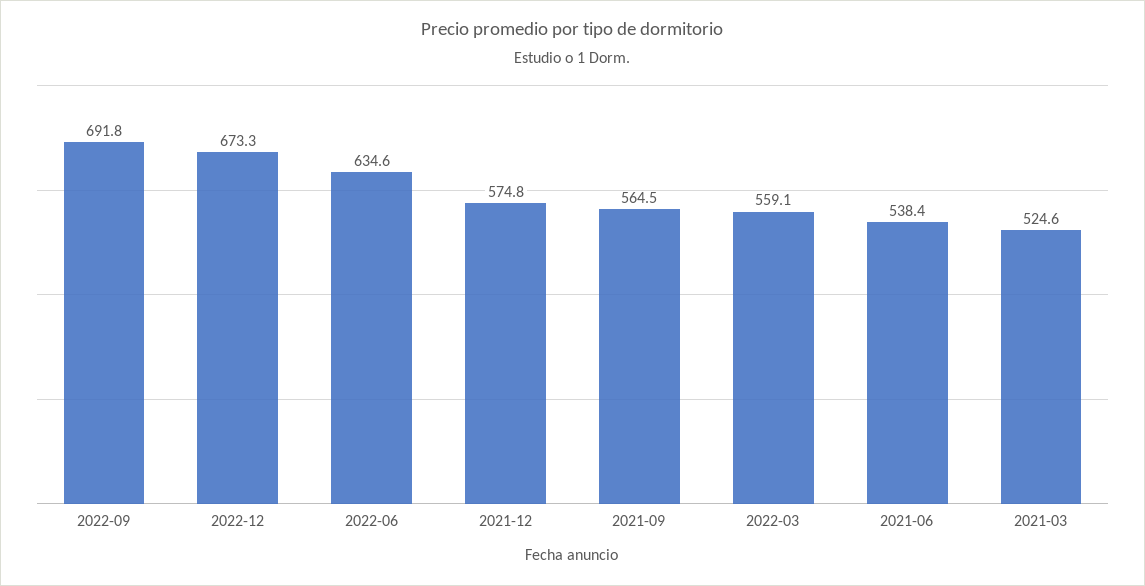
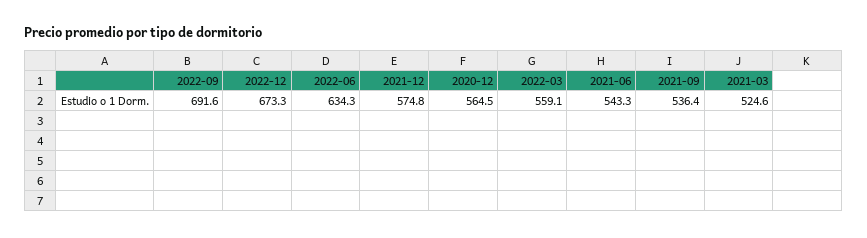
2022-09: 691.8 -> 691.6
2022-06: 634.6 -> 634.3
2021-09: 564.5 -> 536.4
2021-06: 538.4 -> 543.3
2020-12: none -> 564.5

